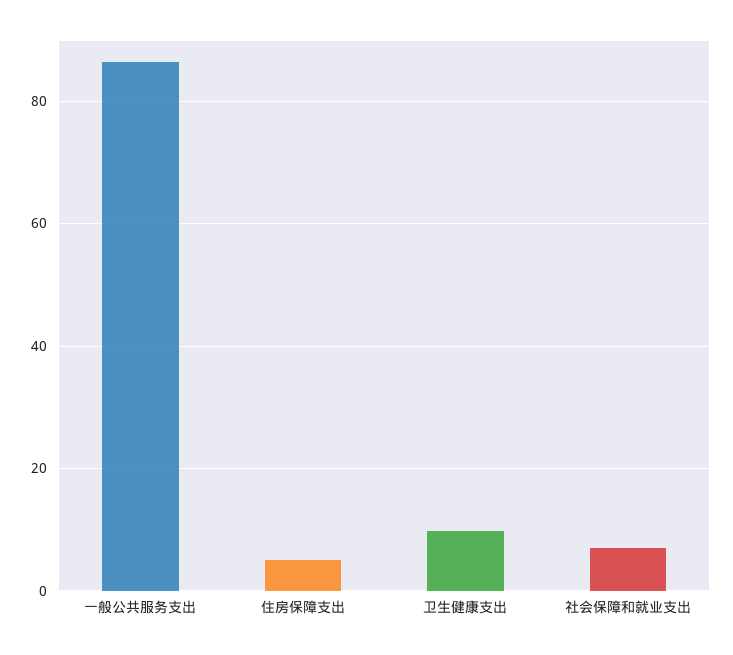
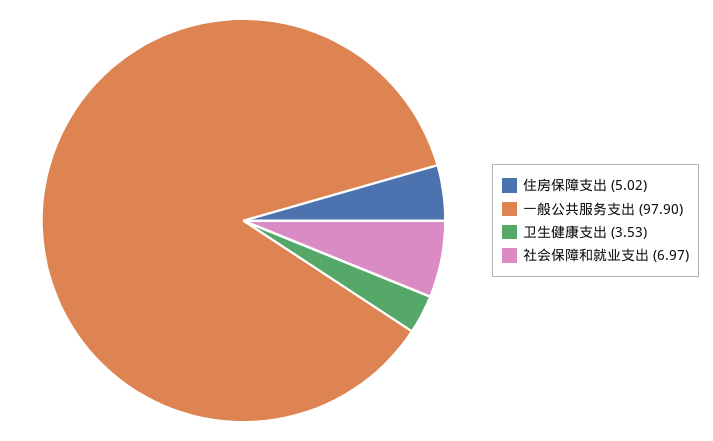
一般公共服务支出: 86 -> 97.9
卫生健康支出: 10 -> 3.53

